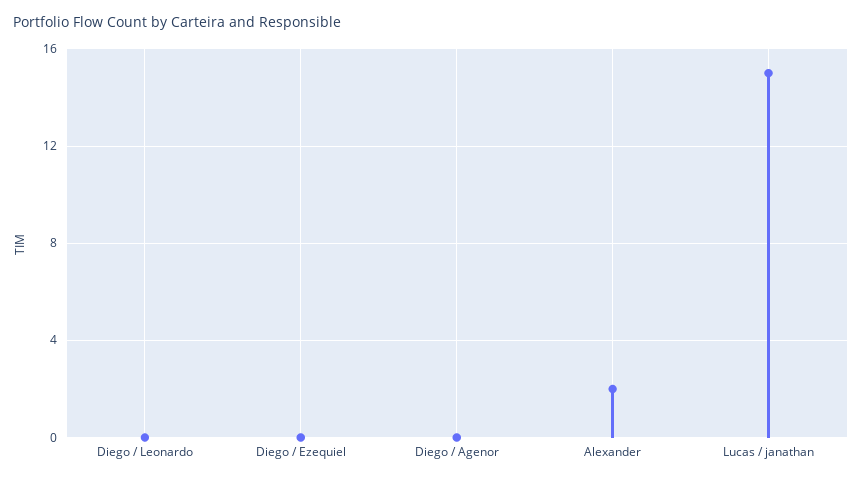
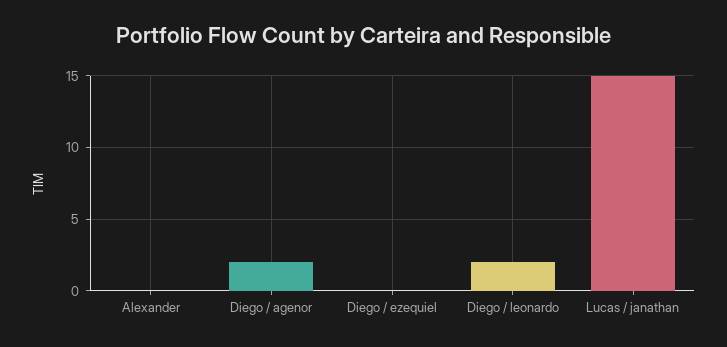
Diego / Leonardo: 0 -> 2
Diego / Agenor: 0 -> 2
Alexander: 2 -> 0

